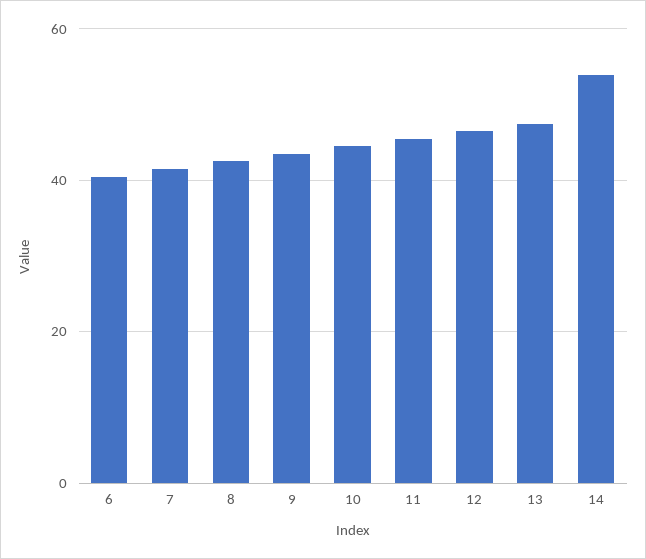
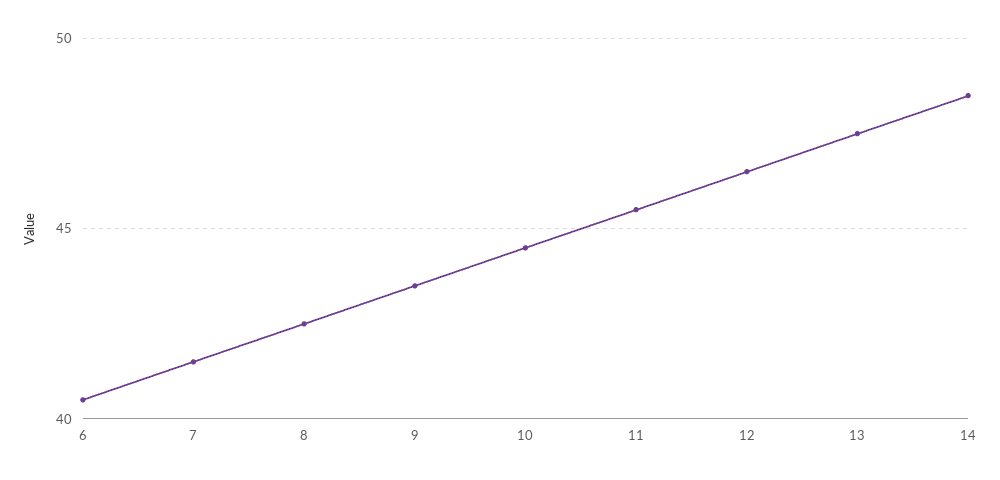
14: 54 -> 48.5

